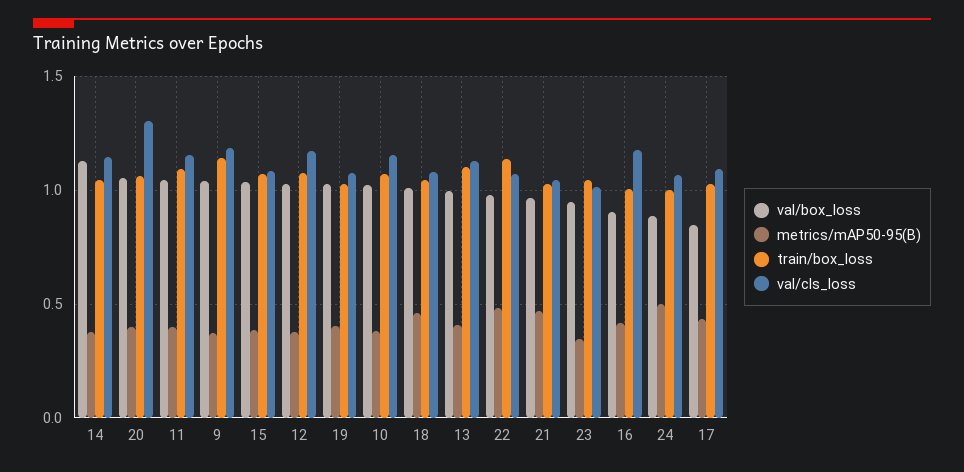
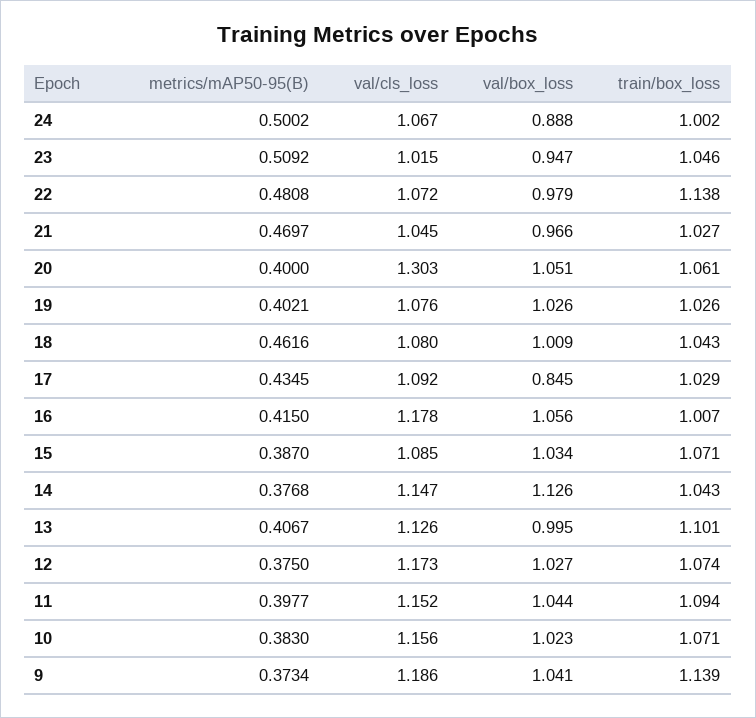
metrics/mAP50-95(B), 23: 0.35 -> 0.5092
val/box_loss, 16: 0.9 -> 1.056

